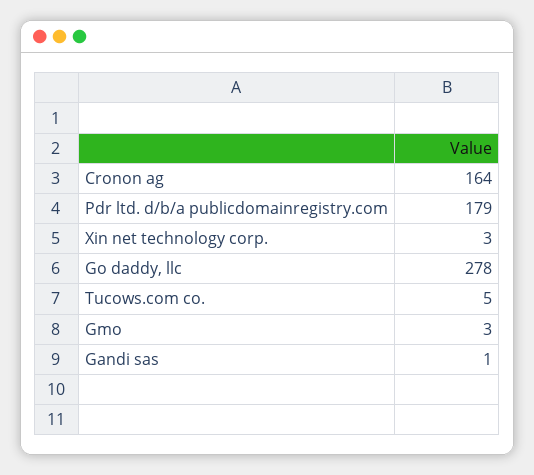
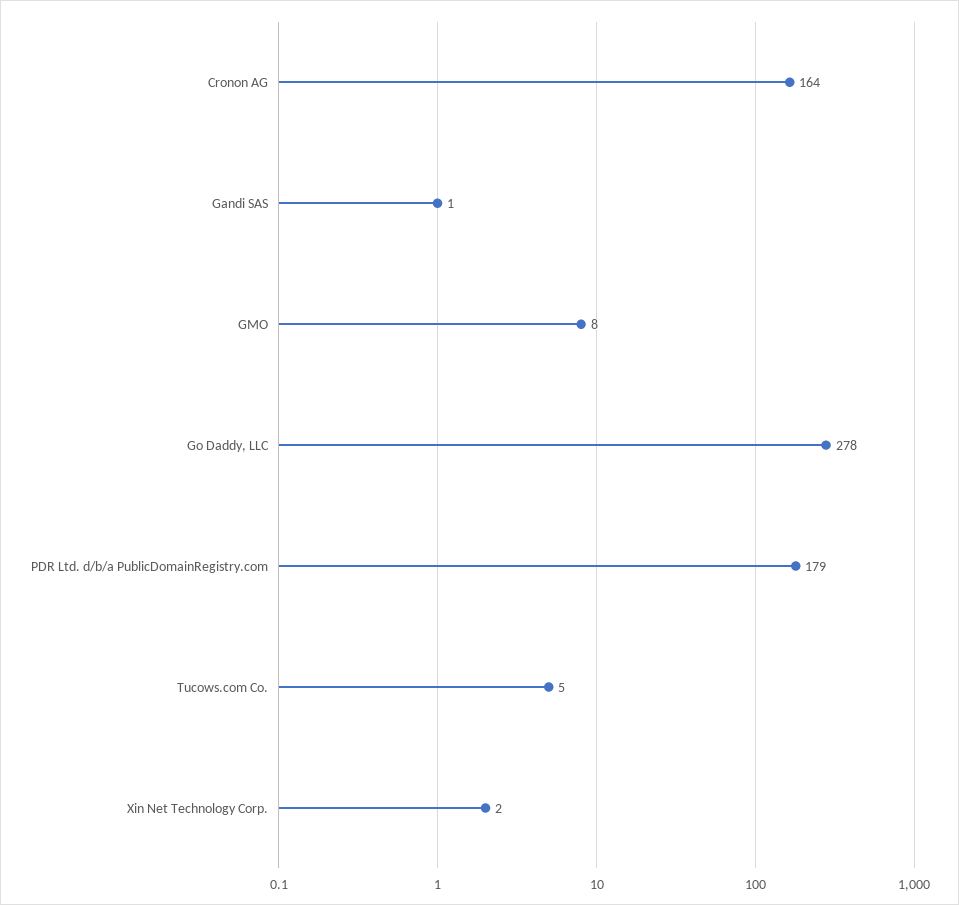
Xin net technology corp.: 3 -> 2
Gmo: 3 -> 8

